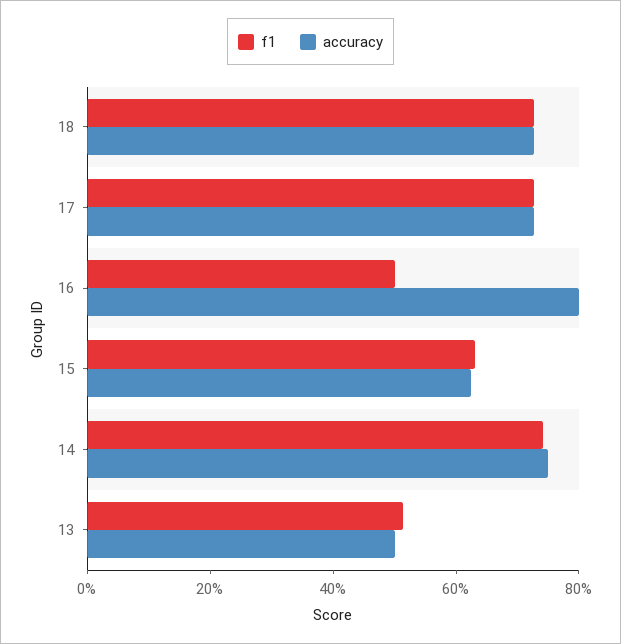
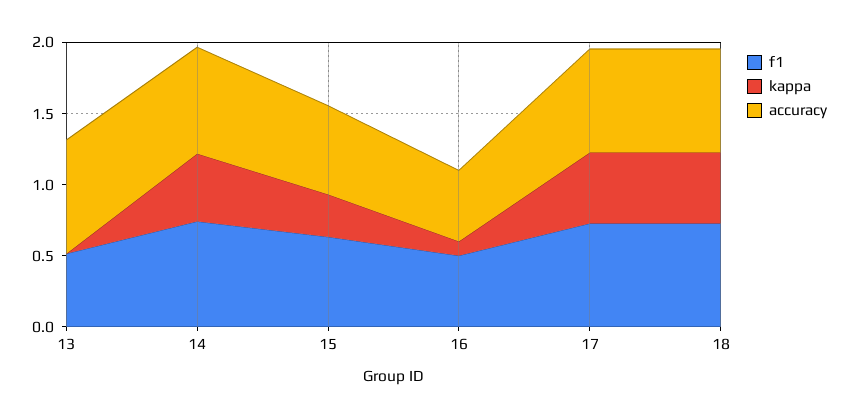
accuracy, 16: 0.8 -> 0.5
accuracy, 13: 0.5 -> 0.8
kappa, 13: none -> 0
kappa, 14: none -> 0.5
kappa, 15: none -> 0.3
kappa, 16: none -> 0.1
kappa, 17: none -> 0.5
kappa, 18: none -> 0.5

